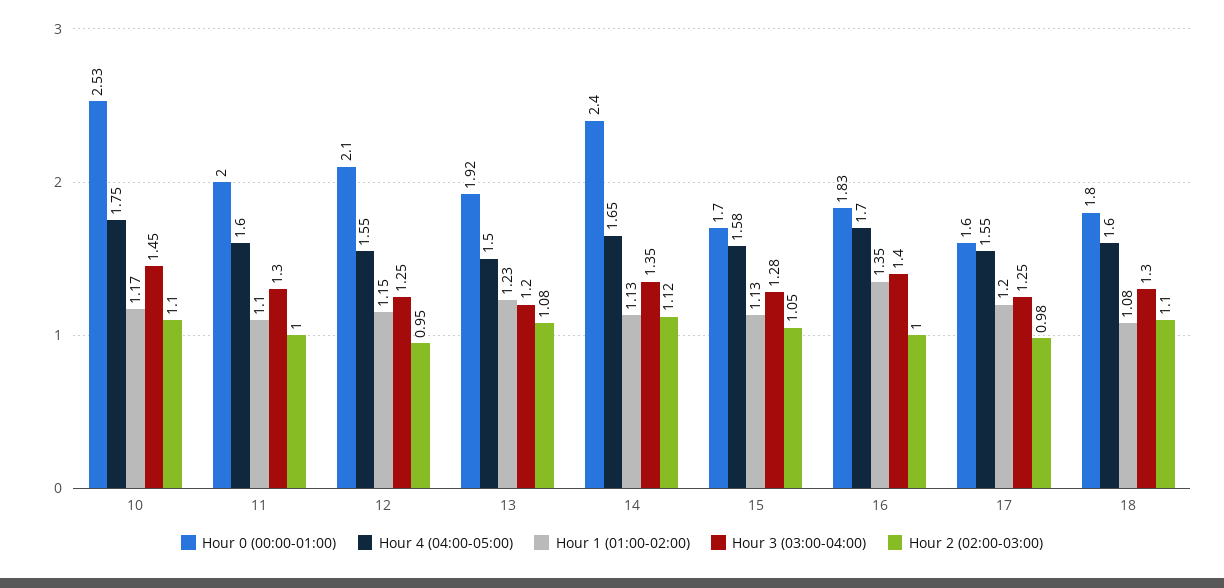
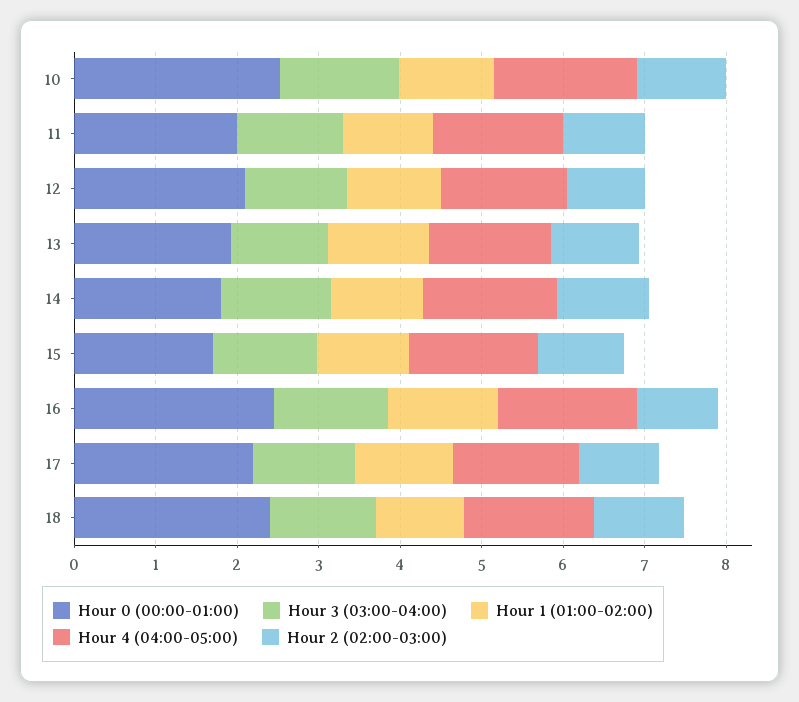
Hour 0 (00:00-01:00), 14: 2.4 -> 1.8
Hour 0 (00:00-01:00), 16: 1.83 -> 2.4
Hour 0 (00:00-01:00), 17: 1.6 -> 2.2
Hour 0 (00:00-01:00), 18: 1.8 -> 2.4

